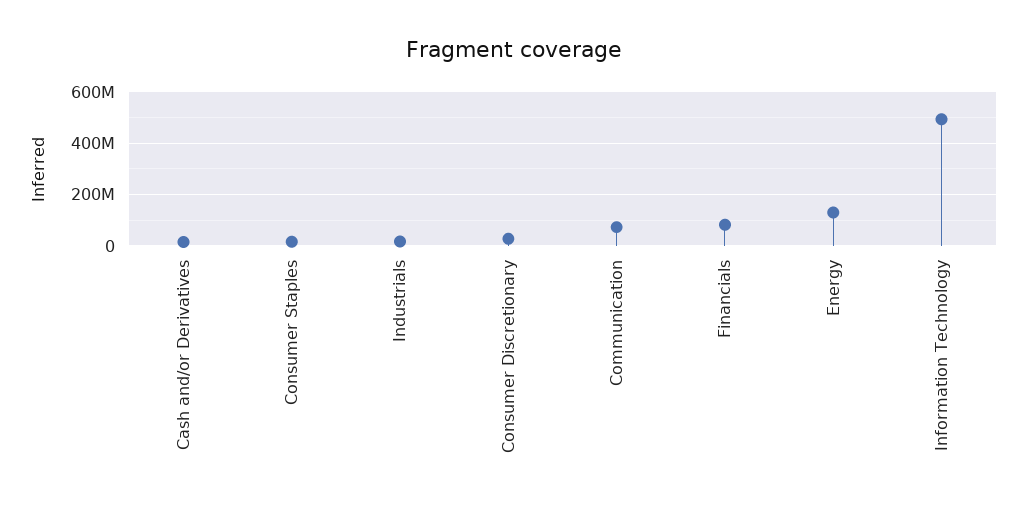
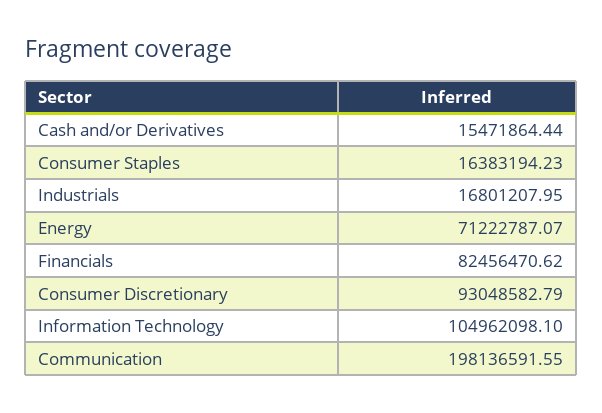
Consumer Discretionary: 25000000 -> 93048582.79
Communication: 75000000 -> 198136591.55
Energy: 125000000 -> 71222787.07
Information Technology: 500000000 -> 104962098.1

